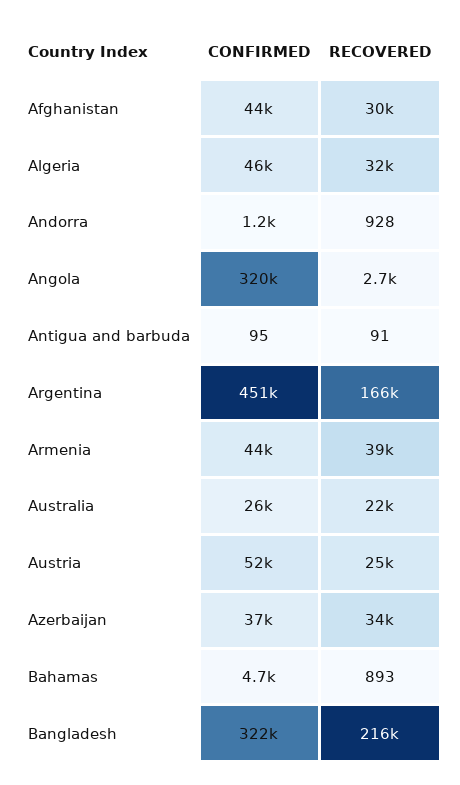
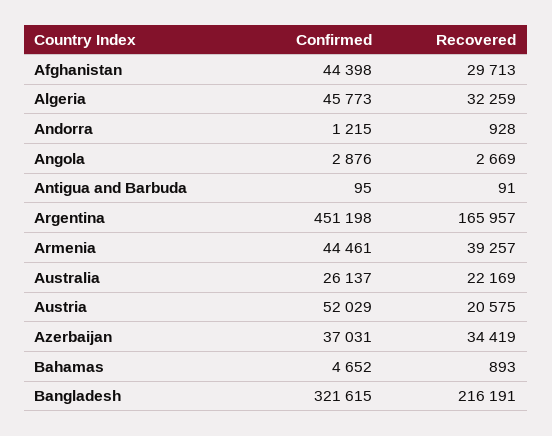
CONFIRMED, Angola: 320000 -> 2876
RECOVERED, Austria: 25000 -> 20575

